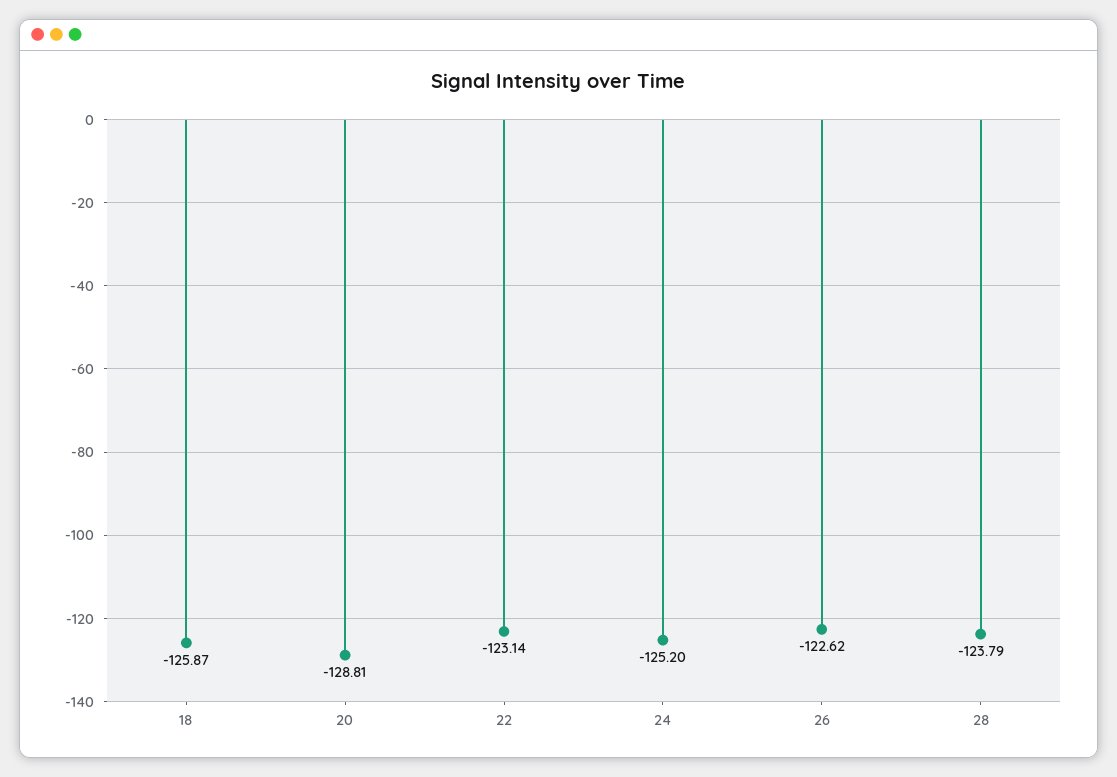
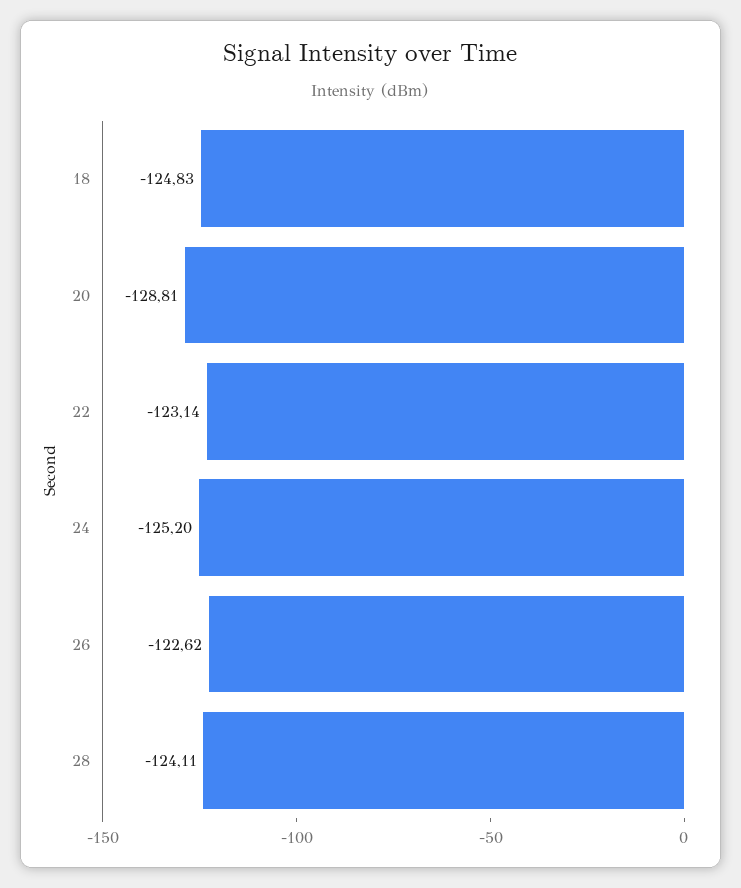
18: -125.87 -> -124.83
28: -123.79 -> -124.11

